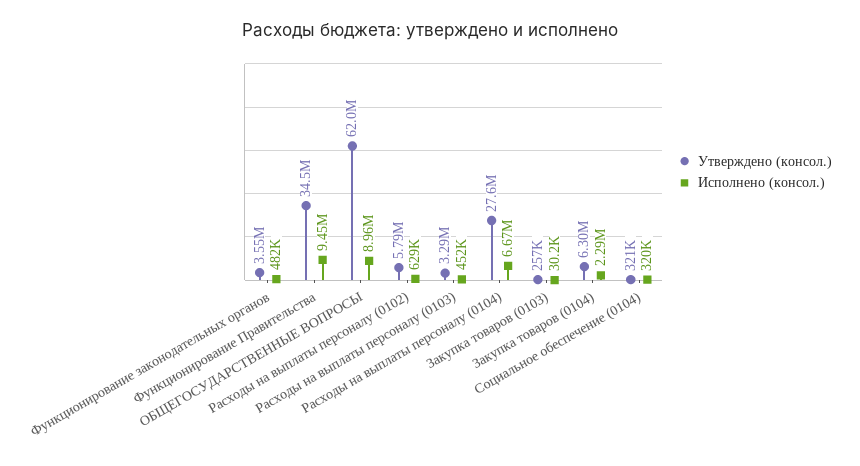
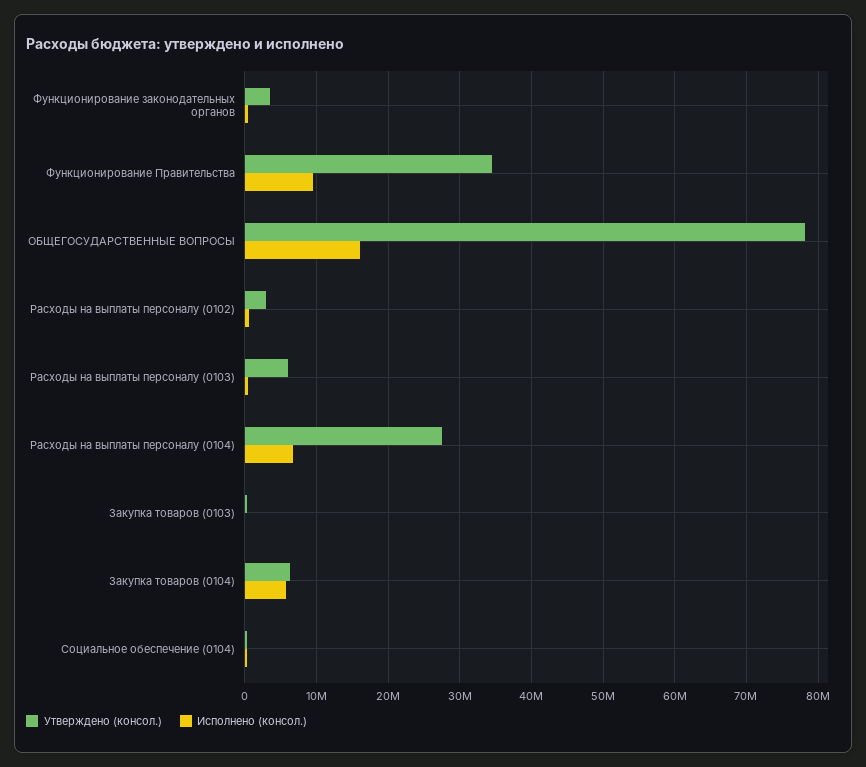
Утверждено (консол.), ОБЩЕГОСУДАРСТВЕННЫЕ ВОПРОСЫ: 62000000 -> 78000000
Исполнено (консол.), ОБЩЕГОСУДАРСТВЕННЫЕ ВОПРОСЫ: 8960000 -> 16000000
Утверждено (консол.), Расходы на выплаты персоналу (0102): 5790000 -> 3000000
Утверждено (консол.), Расходы на выплаты персоналу (0103): 3290000 -> 6000000
Исполнено (консол.), Закупка товаров (0104): 2290000 -> 6000000

